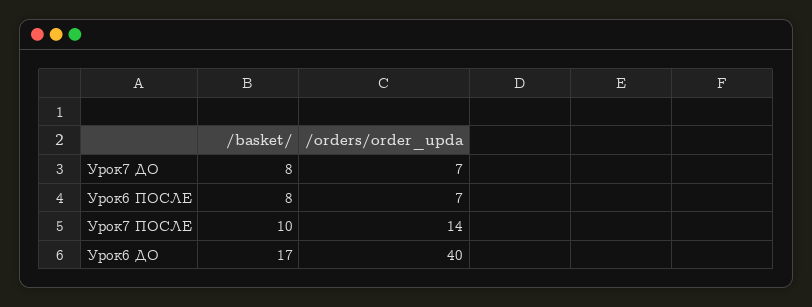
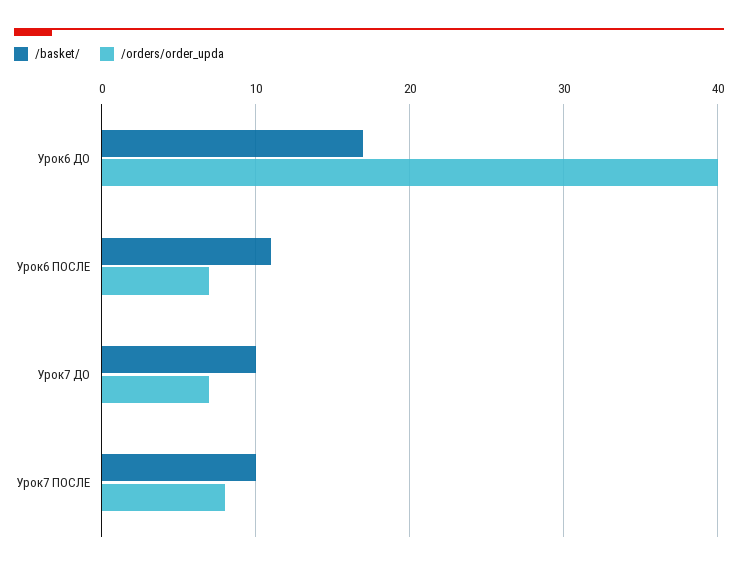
/basket/, Урок7 ДО: 8 -> 10
/basket/, Урок6 ПОСЛЕ: 8 -> 11
/orders/order_upda, Урок7 ПОСЛЕ: 14 -> 8

